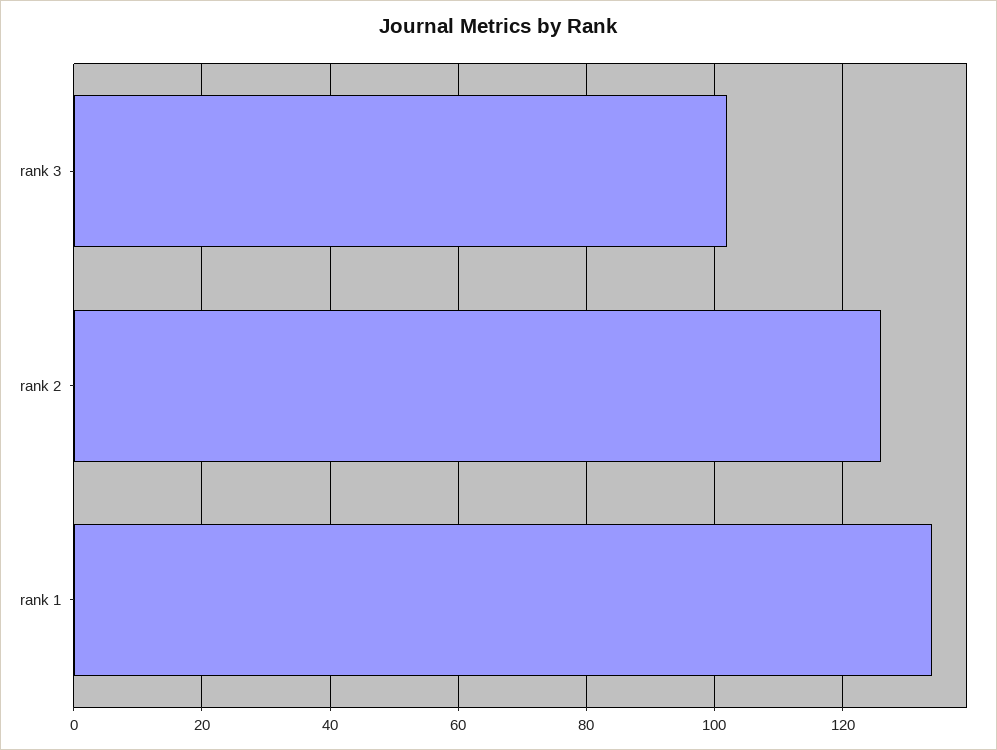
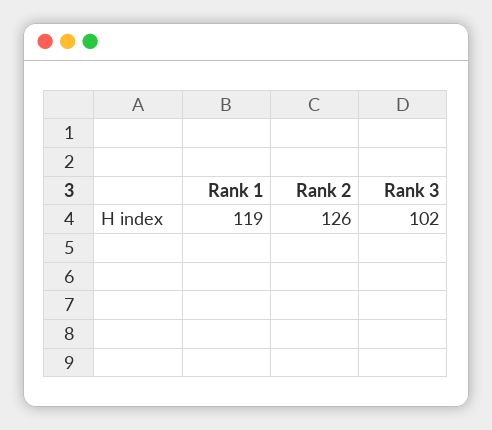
rank 1: 135 -> 119

